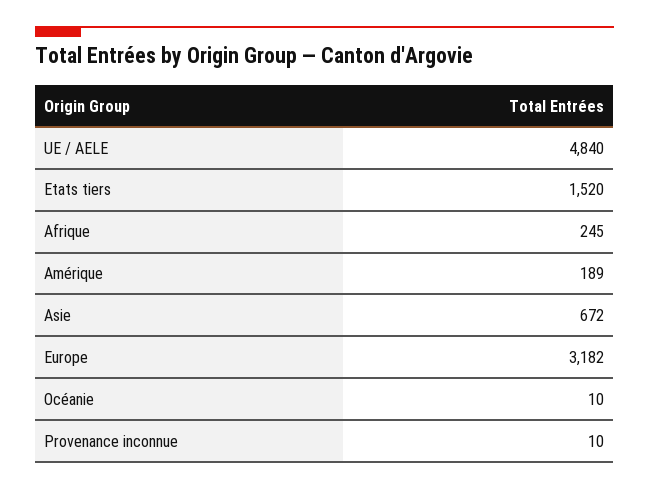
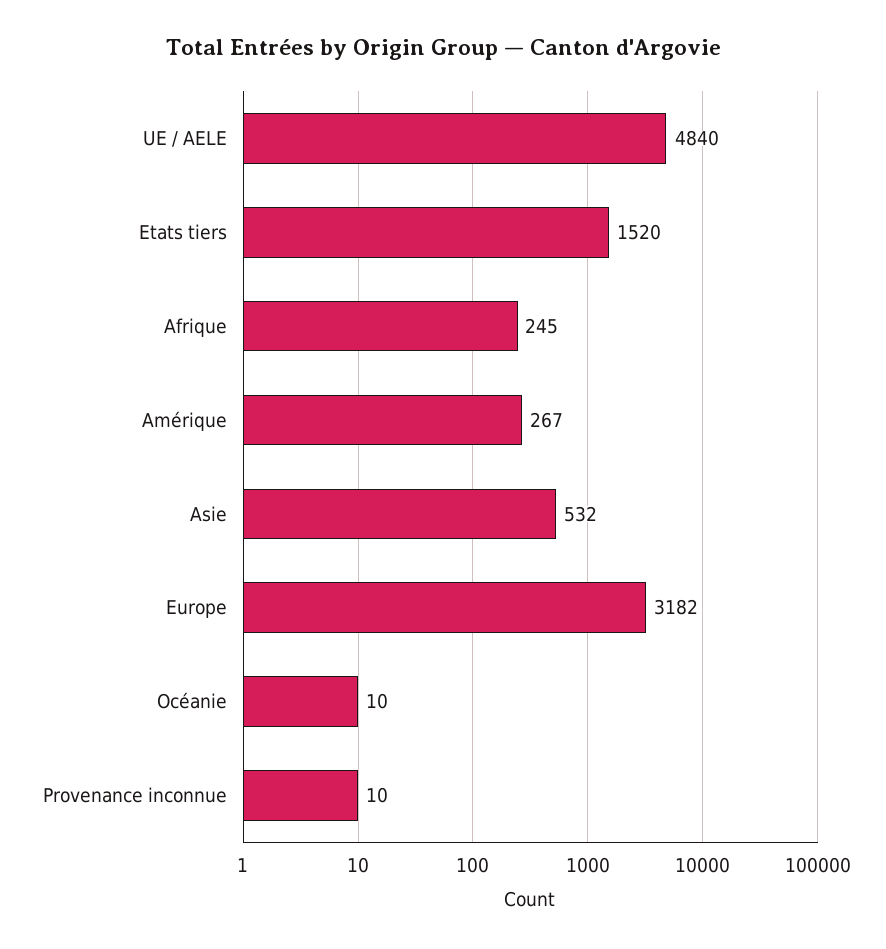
Amérique: 189 -> 267
Asie: 672 -> 532

